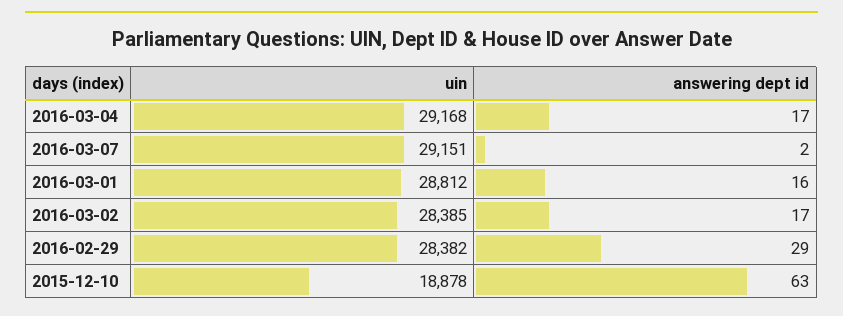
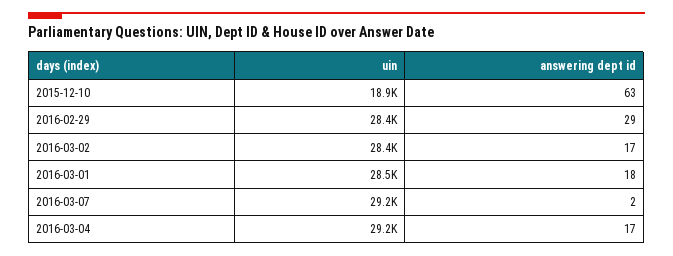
uin, 2016-03-01: 28812 -> 28500
answering dept id, 2016-03-01: 16 -> 18

